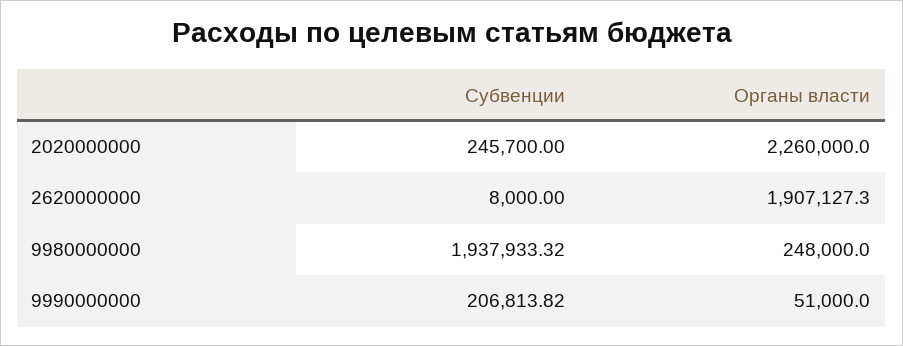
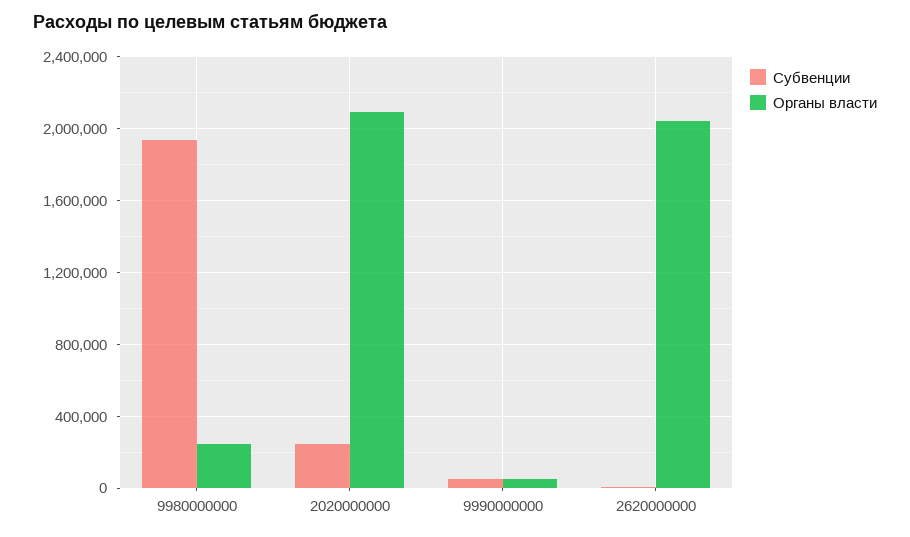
Органы власти, 2020000000: 2260000 -> 2100000
Органы власти, 2620000000: 1907127.3 -> 2050000
Субвенции, 9990000000: 206813.82 -> 50000

